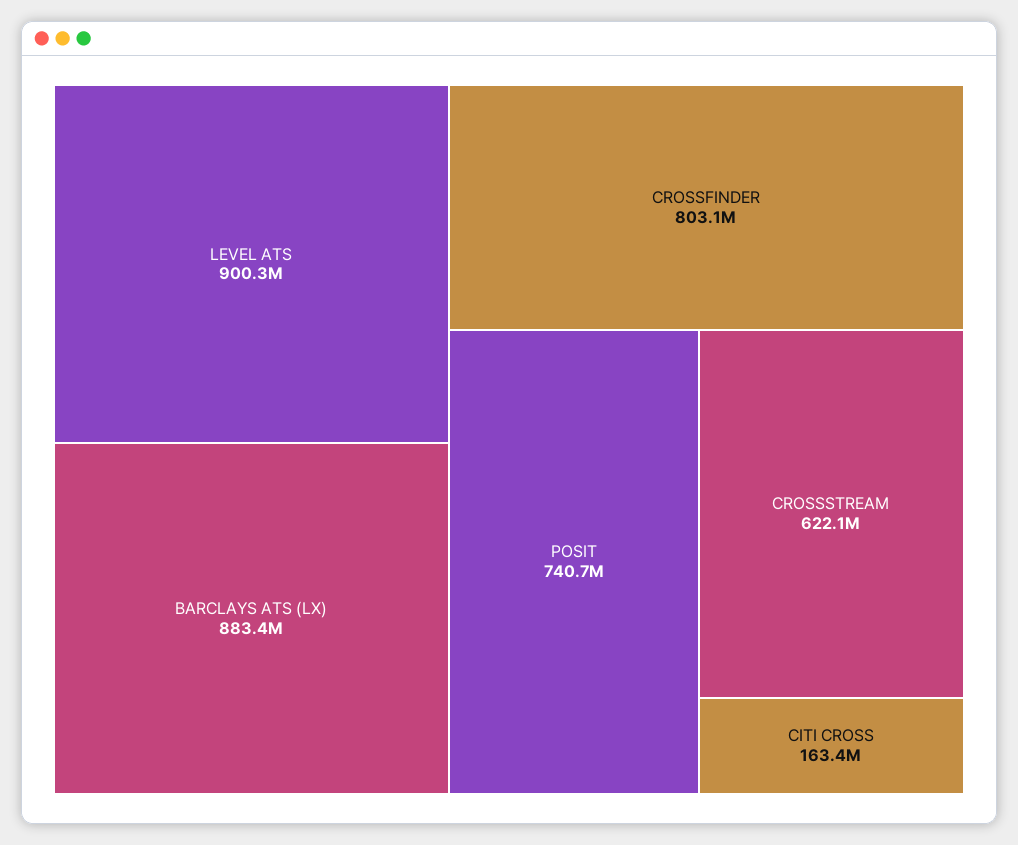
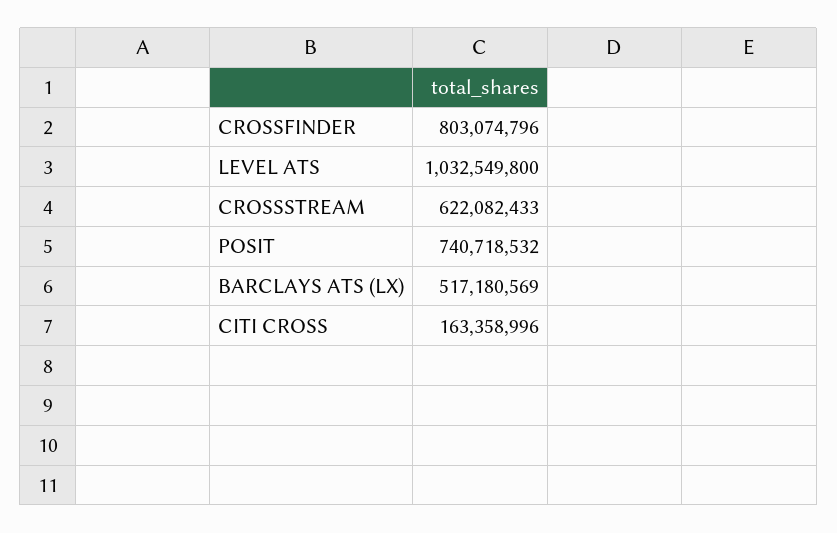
LEVEL ATS: 900300000 -> 1032549800
BARCLAYS ATS (LX): 883400000 -> 517180569

